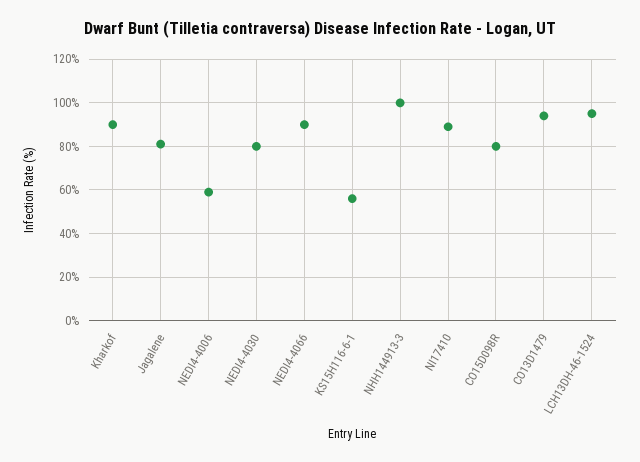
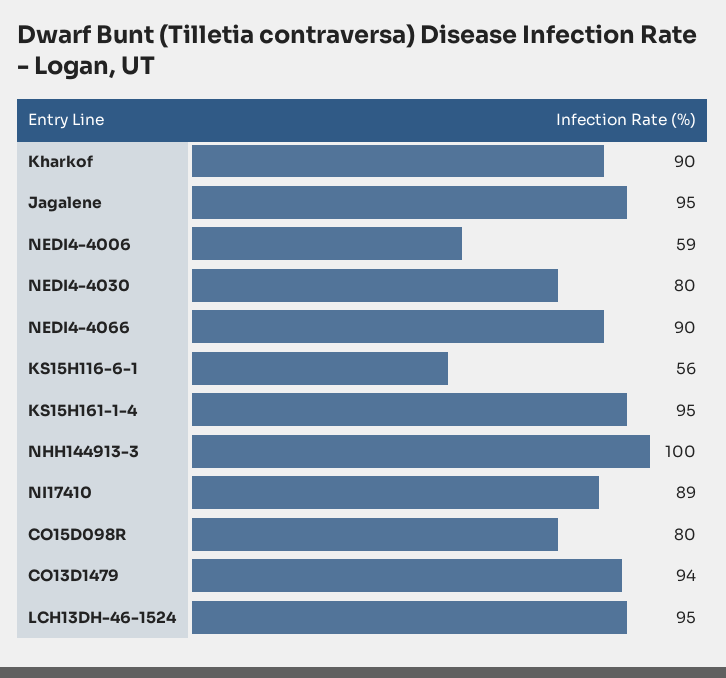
Jagalene: 80 -> 95
KS15H161-1-4: none -> 95

